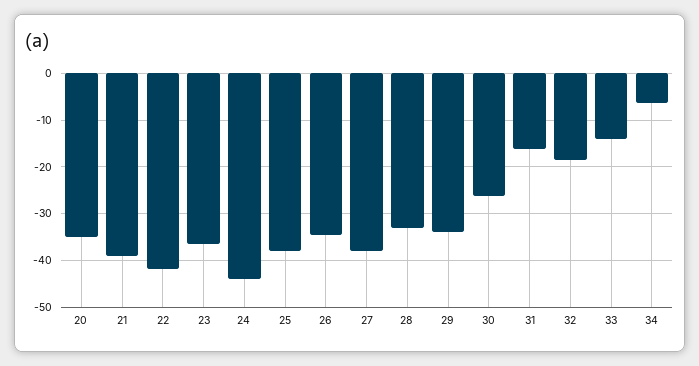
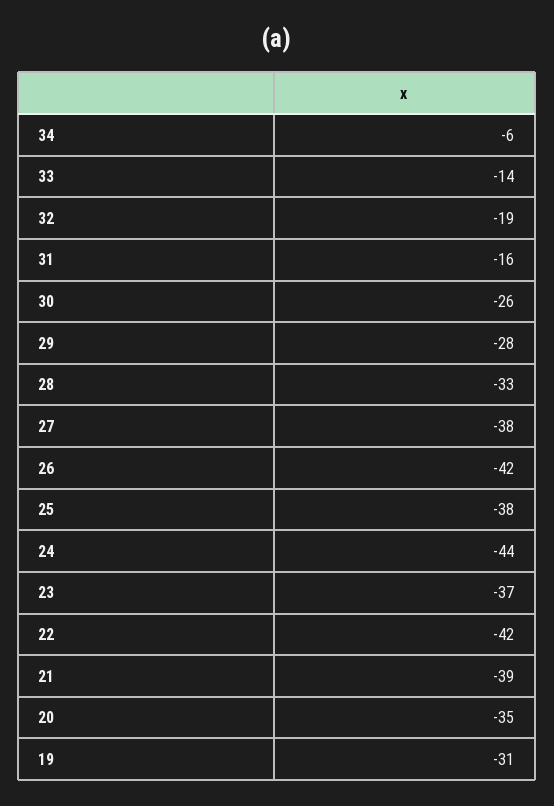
26: -34 -> -42
29: -34 -> -28
19: none -> -31

